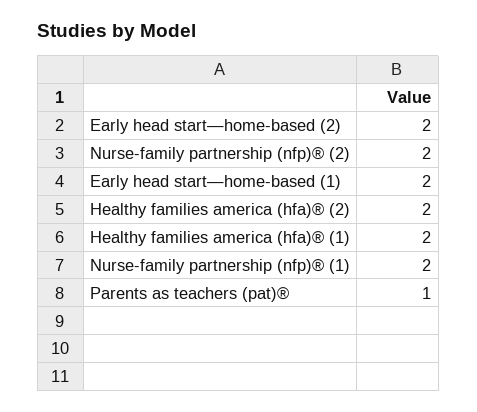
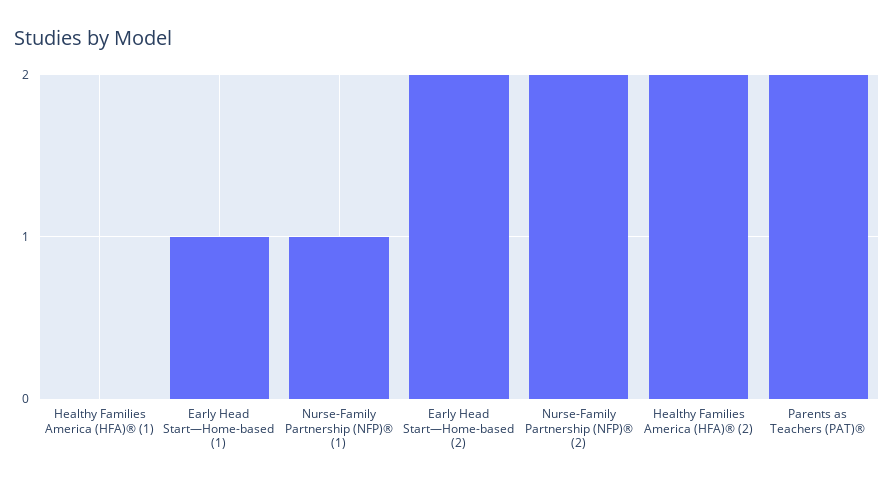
Early head start—home-based (1): 2 -> 1
Healthy families america (hfa)® (1): 2 -> 0
Nurse-family partnership (nfp)® (1): 2 -> 1
Parents as teachers (pat)®: 1 -> 2

